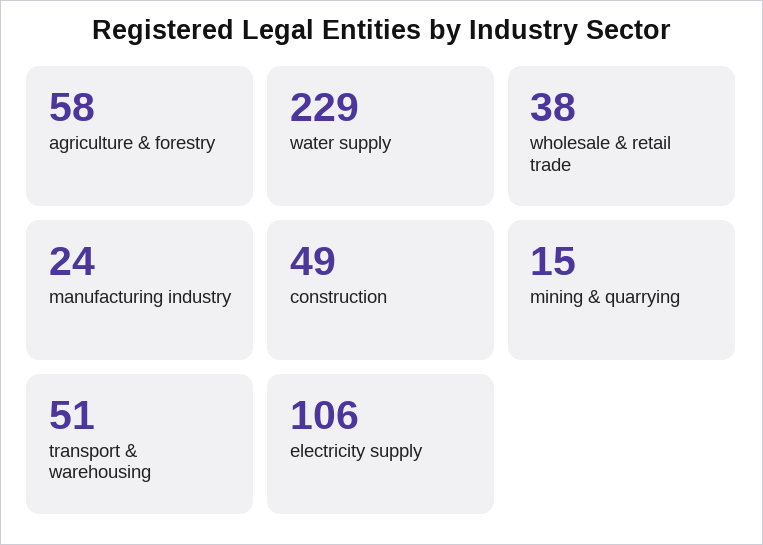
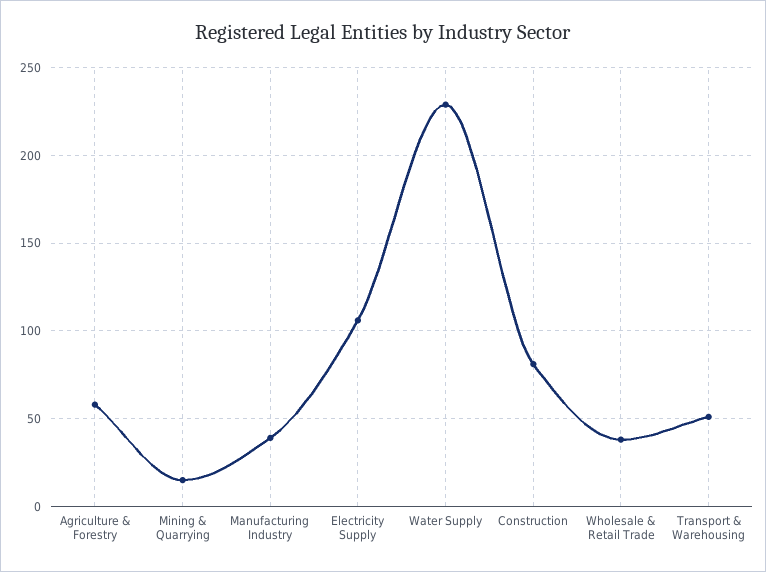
manufacturing industry: 24 -> 40
construction: 49 -> 80

